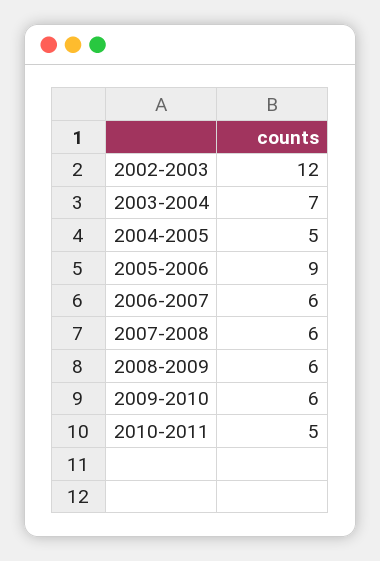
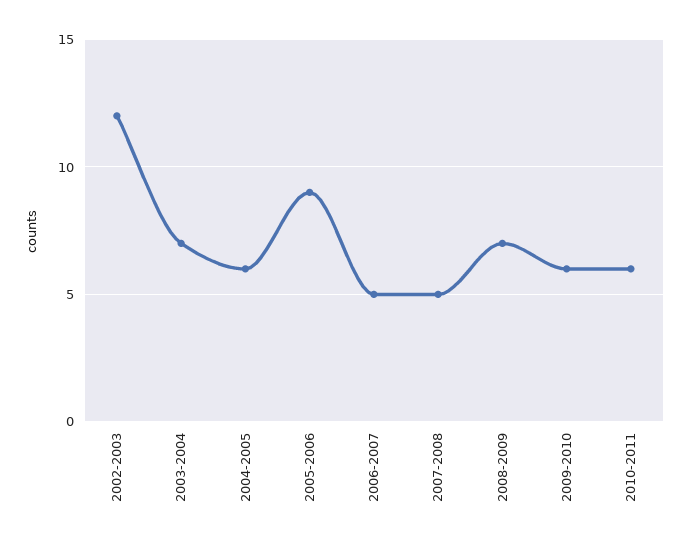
2004-2005: 5 -> 6
2006-2007: 6 -> 5
2007-2008: 6 -> 5
2008-2009: 6 -> 7
2010-2011: 5 -> 6

